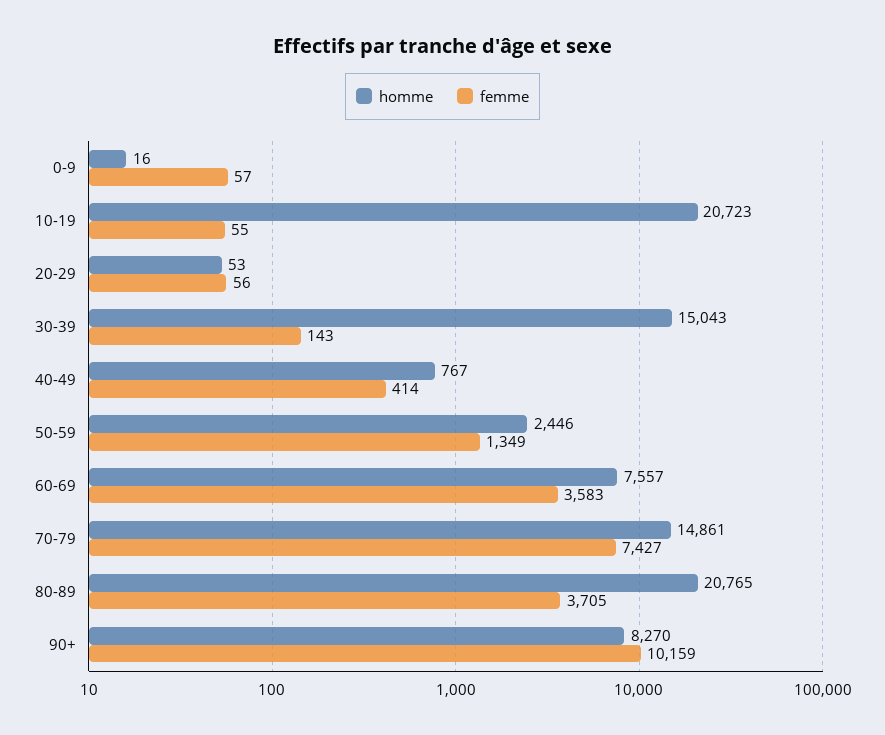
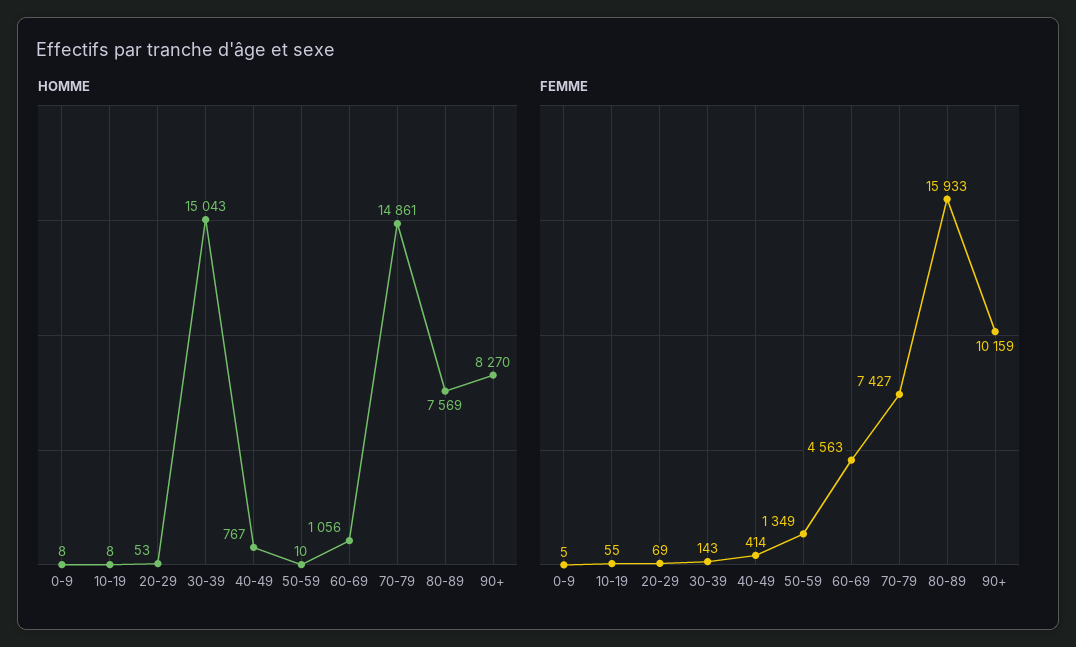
homme, 0-9: 16 -> 8
femme, 0-9: 57 -> 5
homme, 10-19: 20723 -> 8
femme, 20-29: 56 -> 69
homme, 50-59: 2446 -> 10
homme, 60-69: 7557 -> 1056
femme, 60-69: 3583 -> 4563
homme, 80-89: 20765 -> 7569
femme, 80-89: 3705 -> 15933

